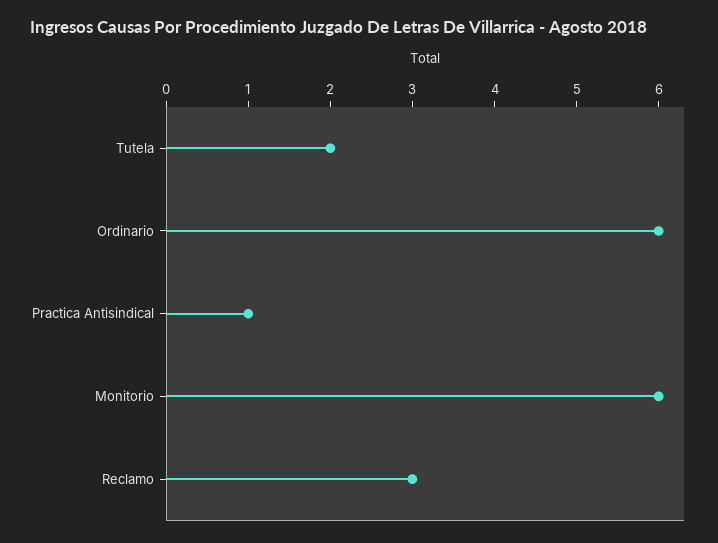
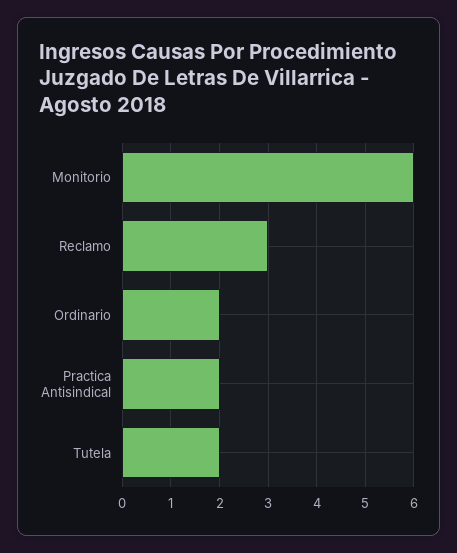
Ordinario: 6 -> 2
Practica Antisindical: 1 -> 2

